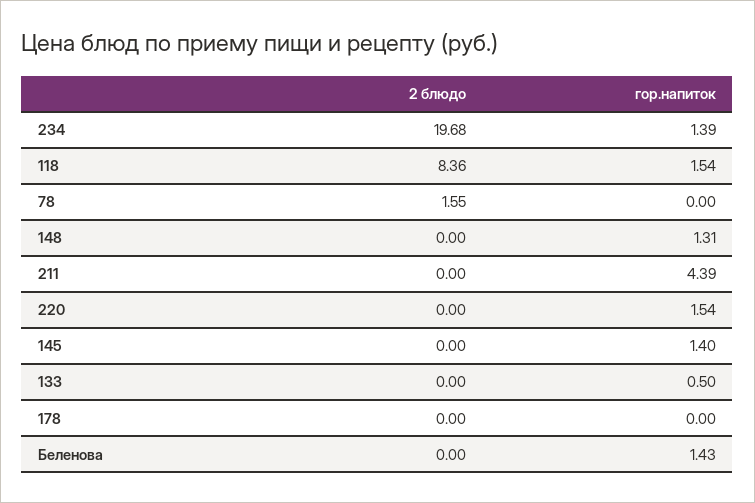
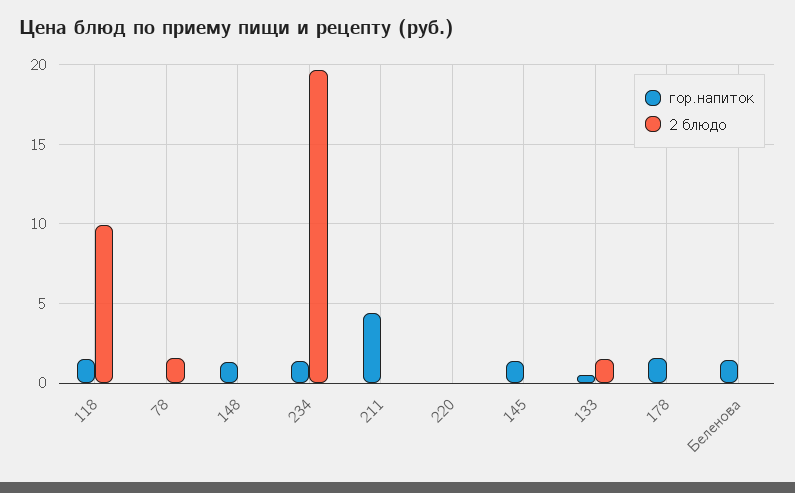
2 блюдо, 118: 8.36 -> 10
гор.напиток, 220: 1.54 -> 0
2 блюдо, 133: 0 -> 1.5
гор.напиток, 178: 0 -> 1.5

